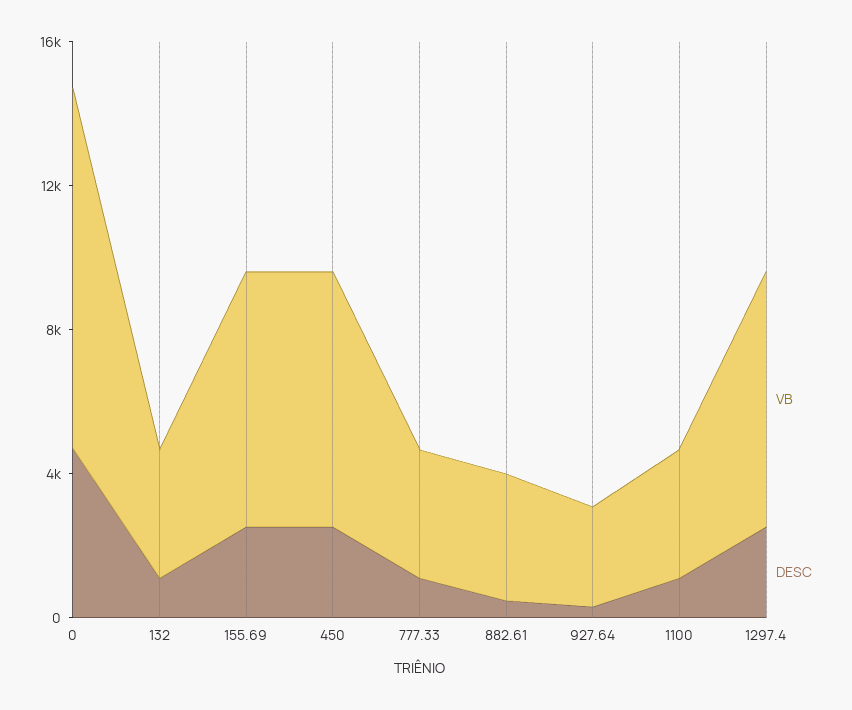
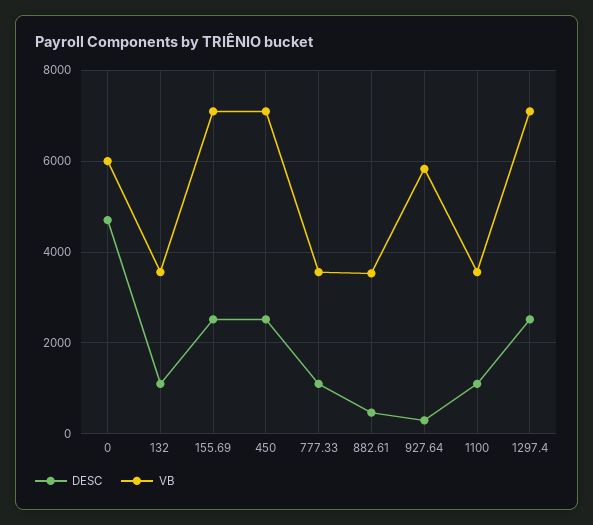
VB, 0: 10000 -> 6000
VB, 927.64: 3000 -> 5800

